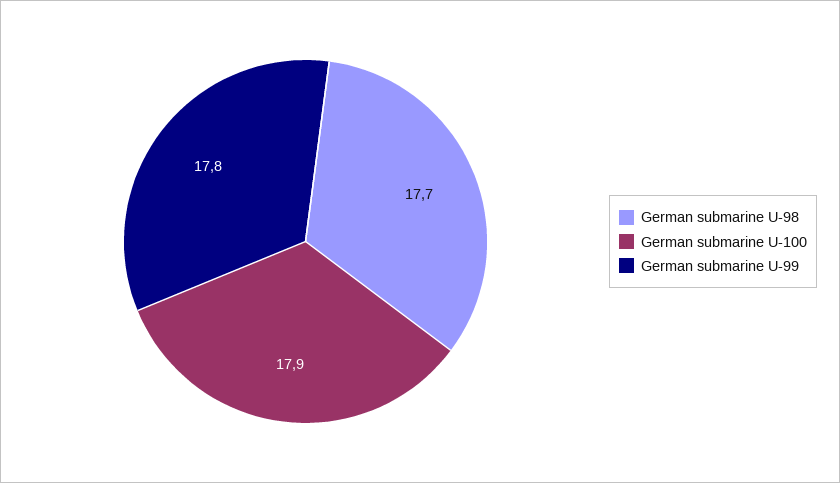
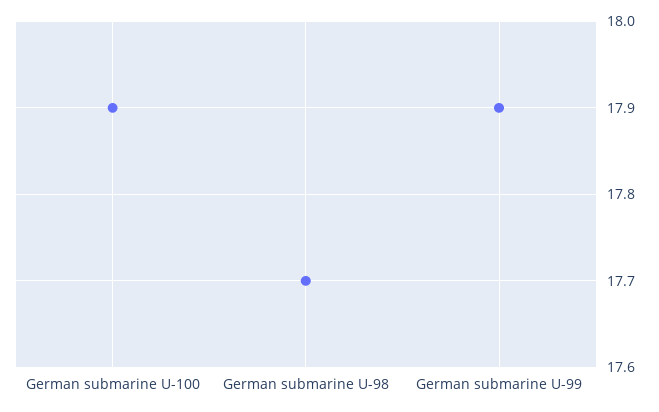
German submarine U-99: 17.8 -> 17.9

